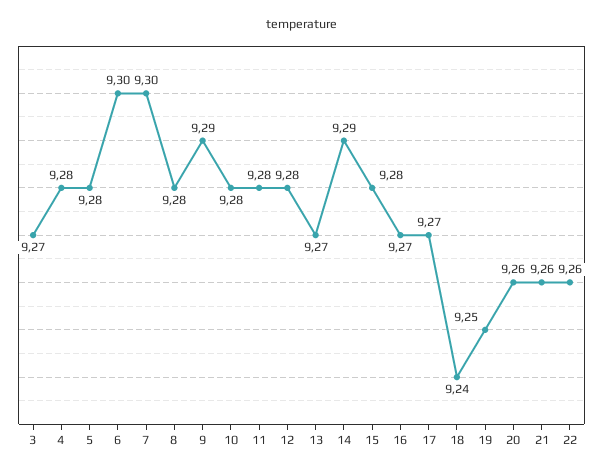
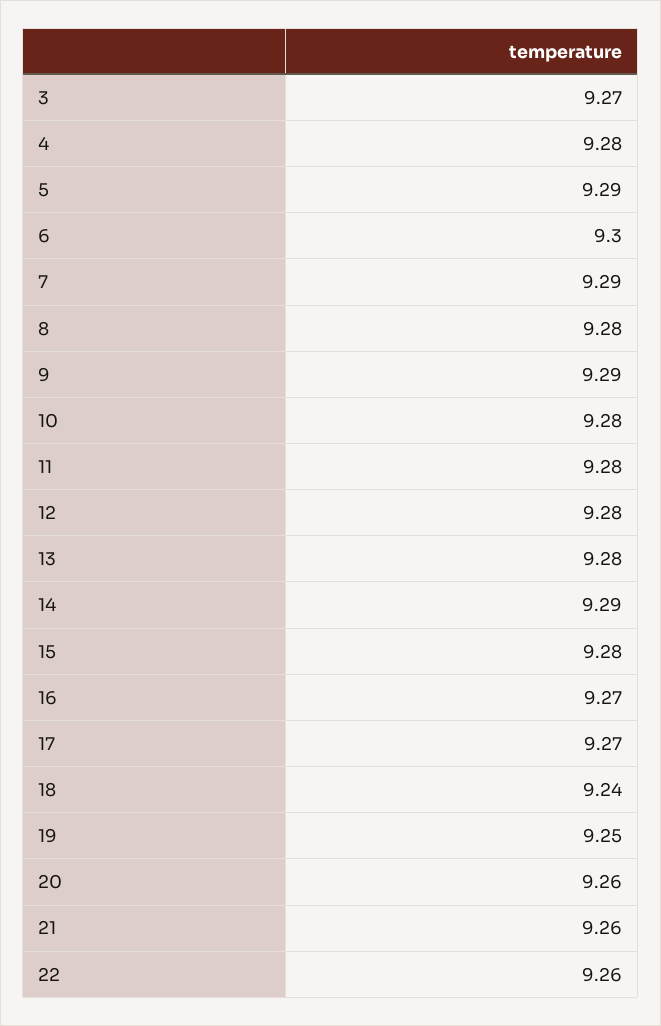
5: 9.28 -> 9.29
7: 9.3 -> 9.29
13: 9.27 -> 9.28

